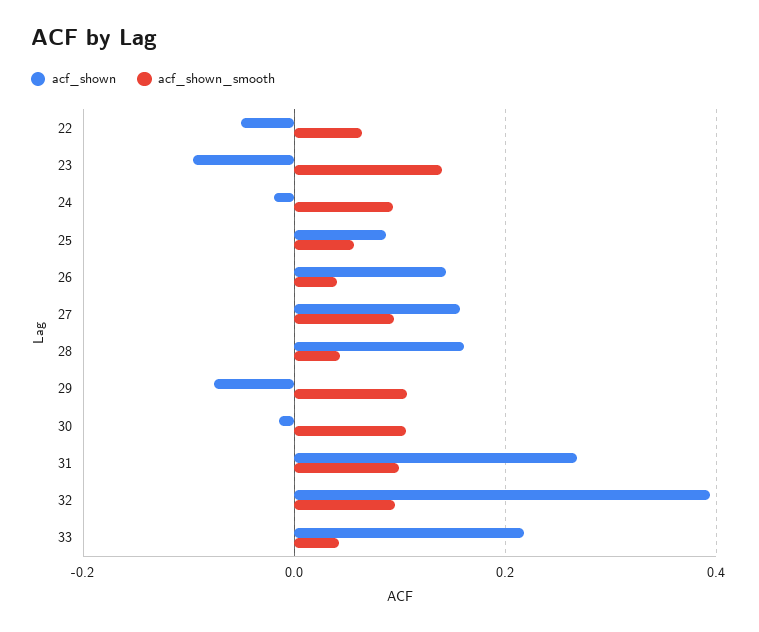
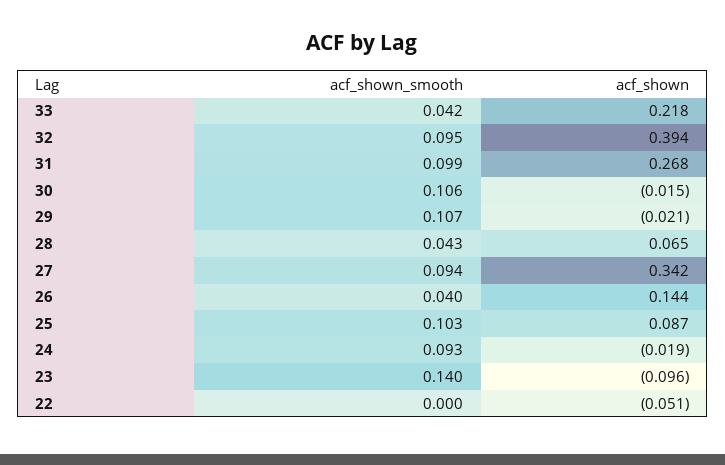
acf_shown_smooth, 22: 0.06 -> 0
acf_shown_smooth, 25: 0.06 -> 0.103
acf_shown, 27: 0.16 -> 0.342
acf_shown, 28: 0.16 -> 0.065
acf_shown, 29: -0.08 -> -0.021

